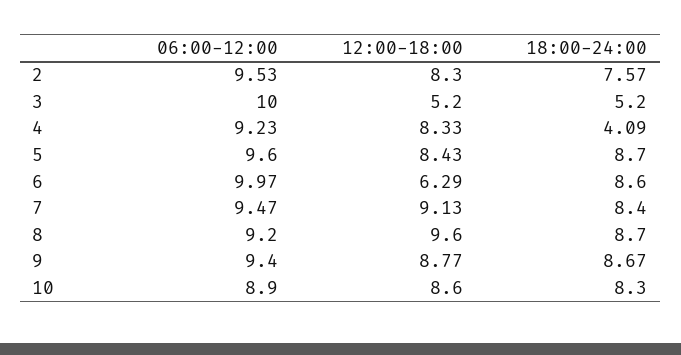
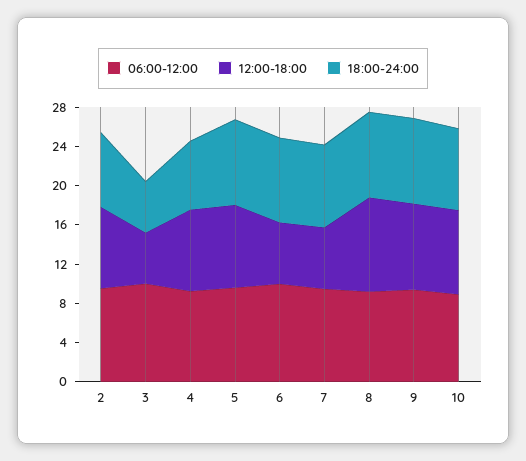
18:00-24:00, 4: 4.09 -> 7
12:00-18:00, 7: 9.13 -> 6

